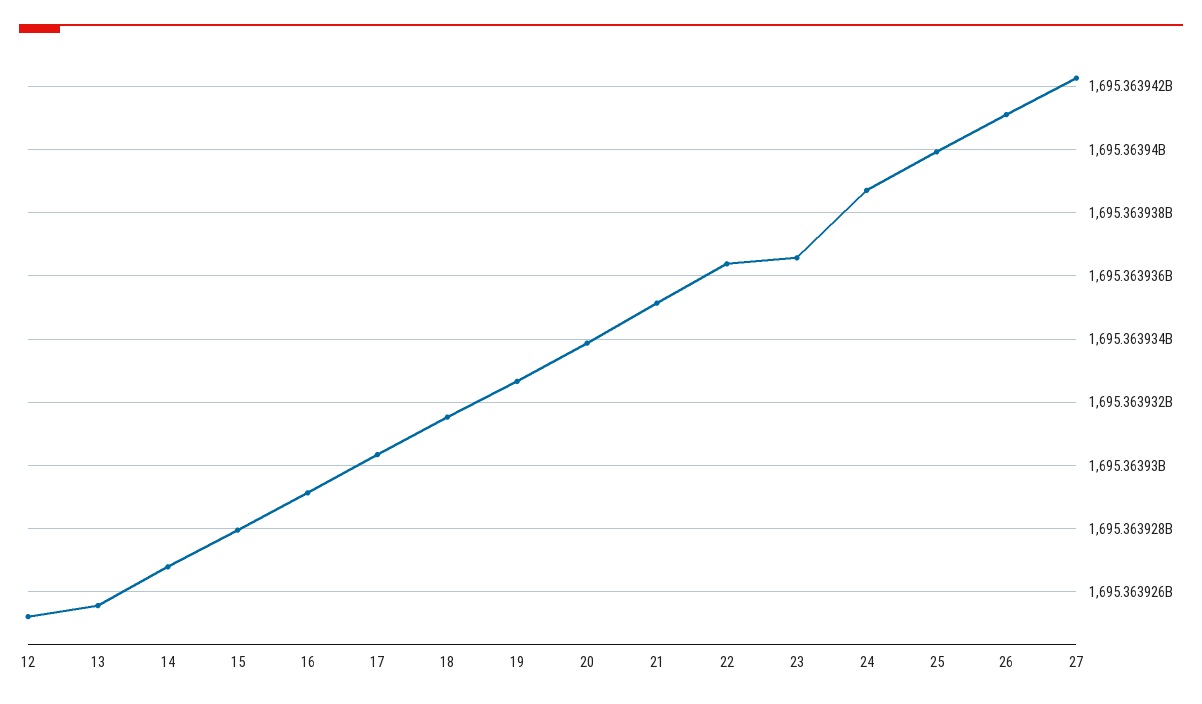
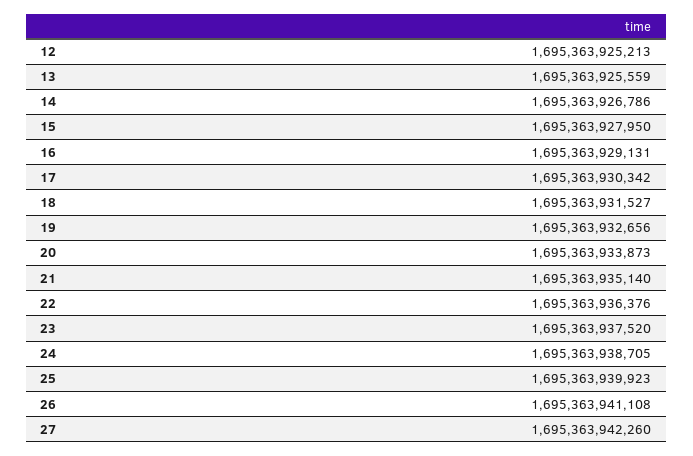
23: 1695363936600 -> 1695363937520

